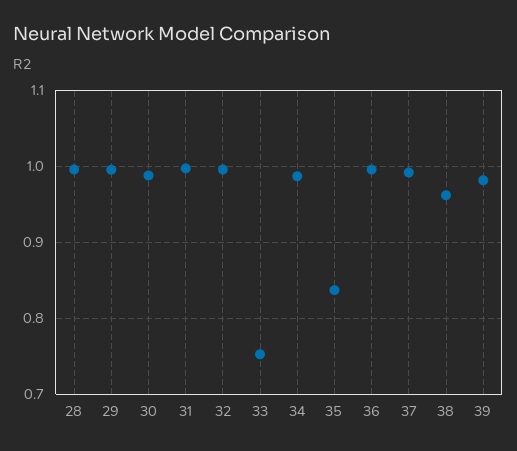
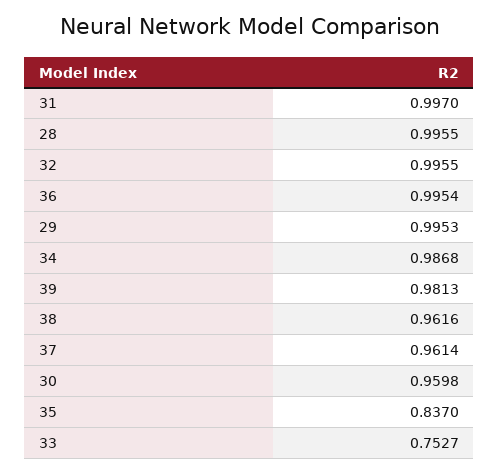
30: 0.99 -> 0.9598
37: 0.99 -> 0.9614

